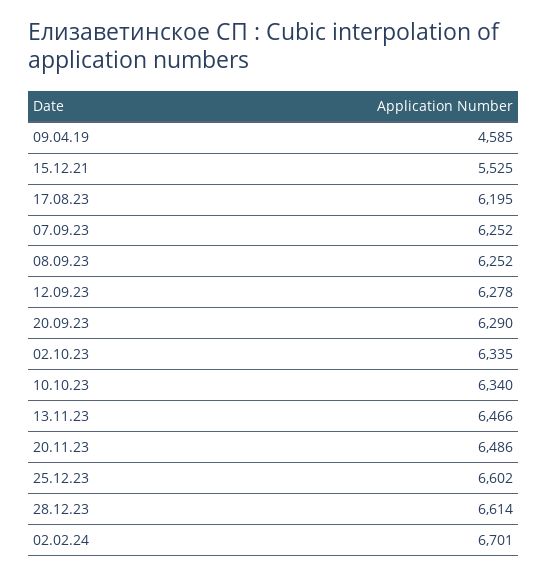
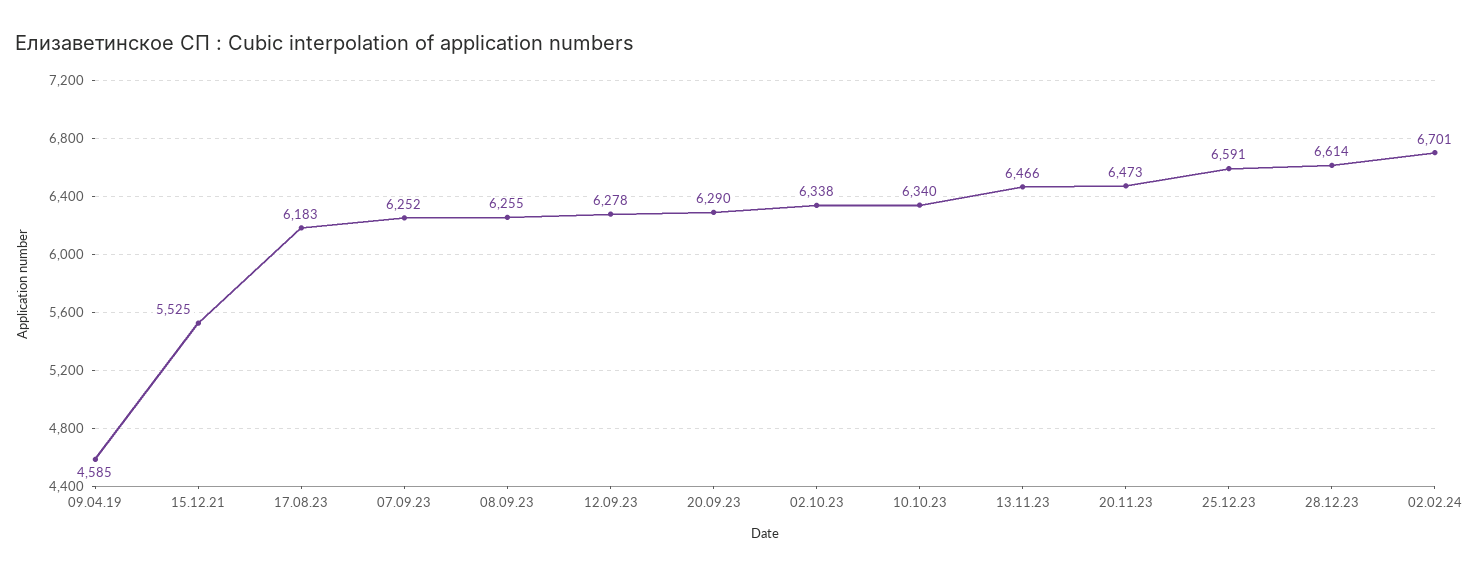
17.08.23: 6195 -> 6183
08.09.23: 6252 -> 6255
02.10.23: 6335 -> 6338
20.11.23: 6486 -> 6473
25.12.23: 6602 -> 6591

